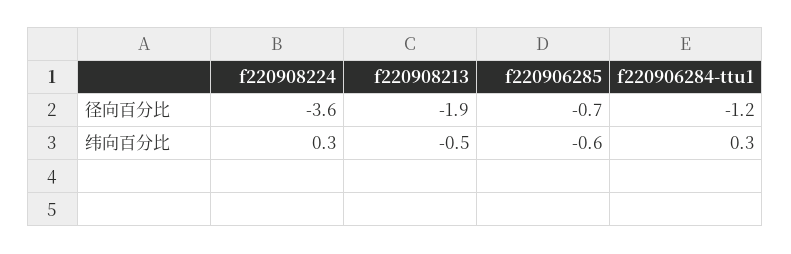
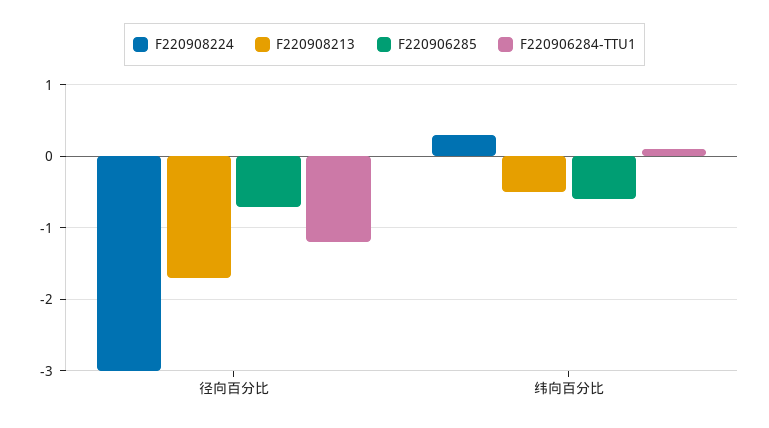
f220908224, 径向百分比: -3.6 -> -3
f220908213, 径向百分比: -1.9 -> -1.7
f220906284-ttu1, 纬向百分比: 0.3 -> 0.1

